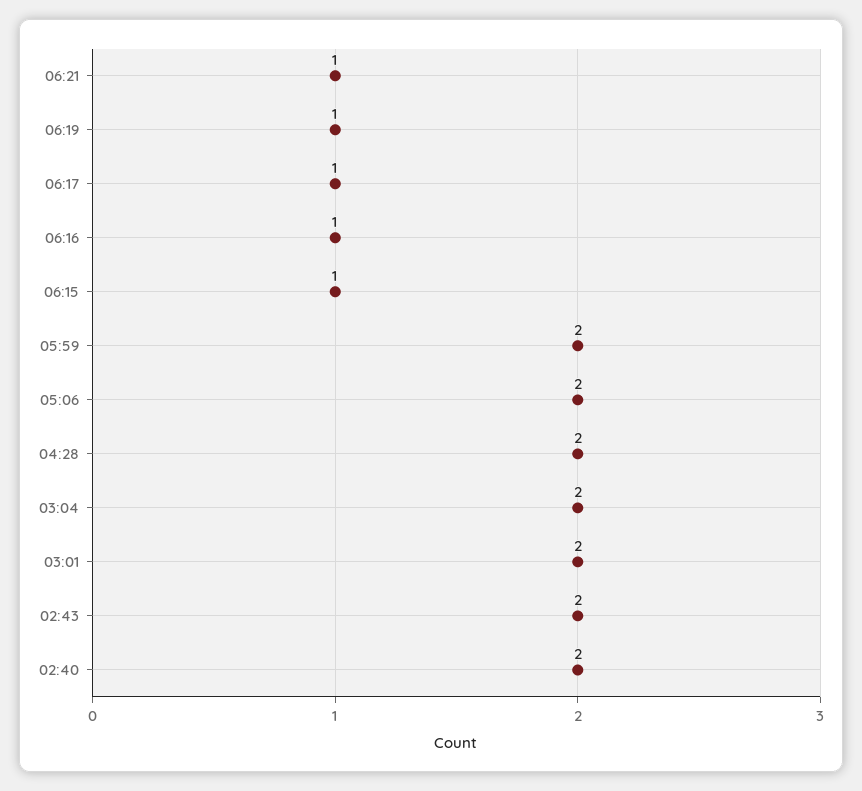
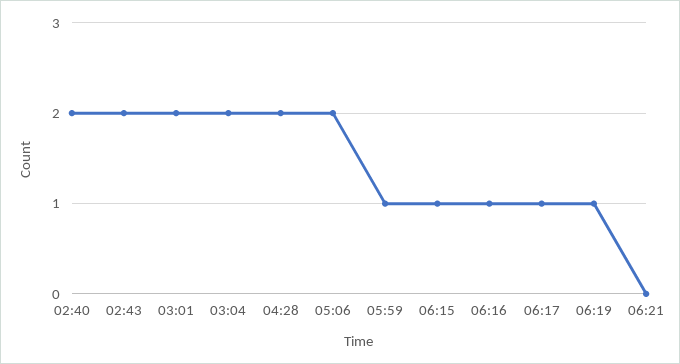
06:21: 1 -> 0
05:59: 2 -> 1

